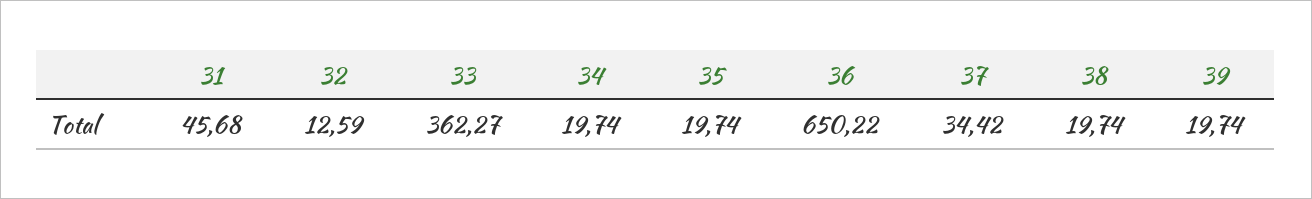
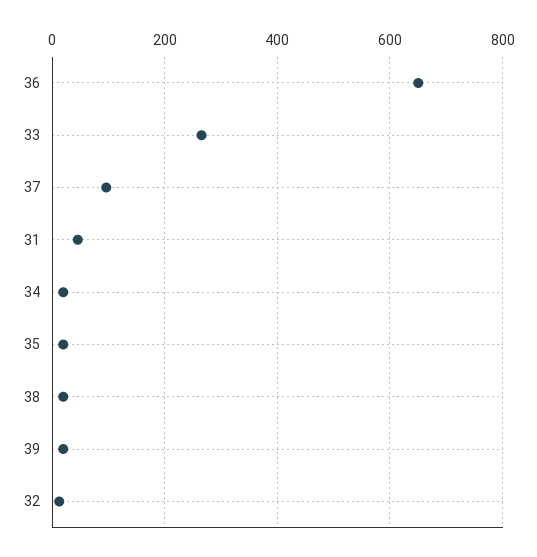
33: 362.27 -> 260
37: 34.42 -> 100

